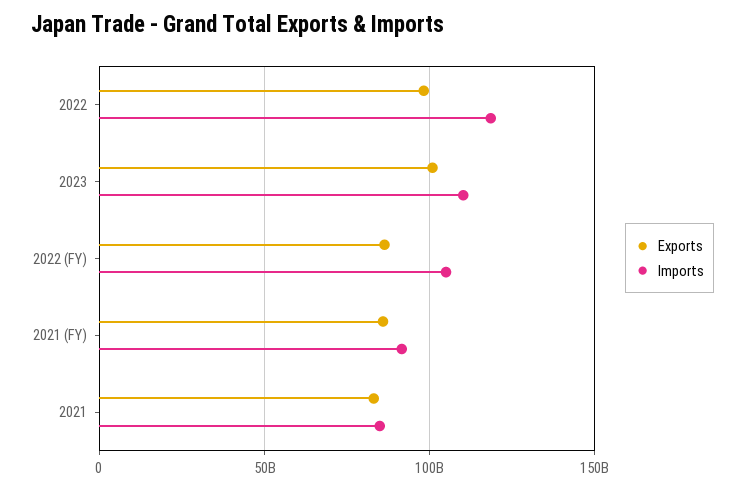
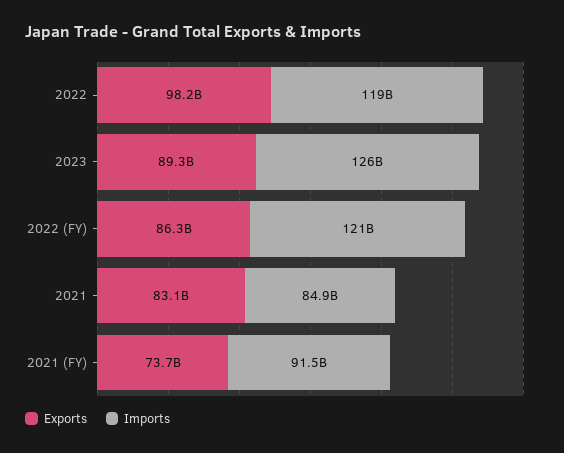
Exports, 2023: 100000000000 -> 89300000000
Imports, 2023: 110000000000 -> 126000000000
Imports, 2022 (FY): 105000000000 -> 121000000000
Exports, 2021 (FY): 85000000000 -> 73700000000

